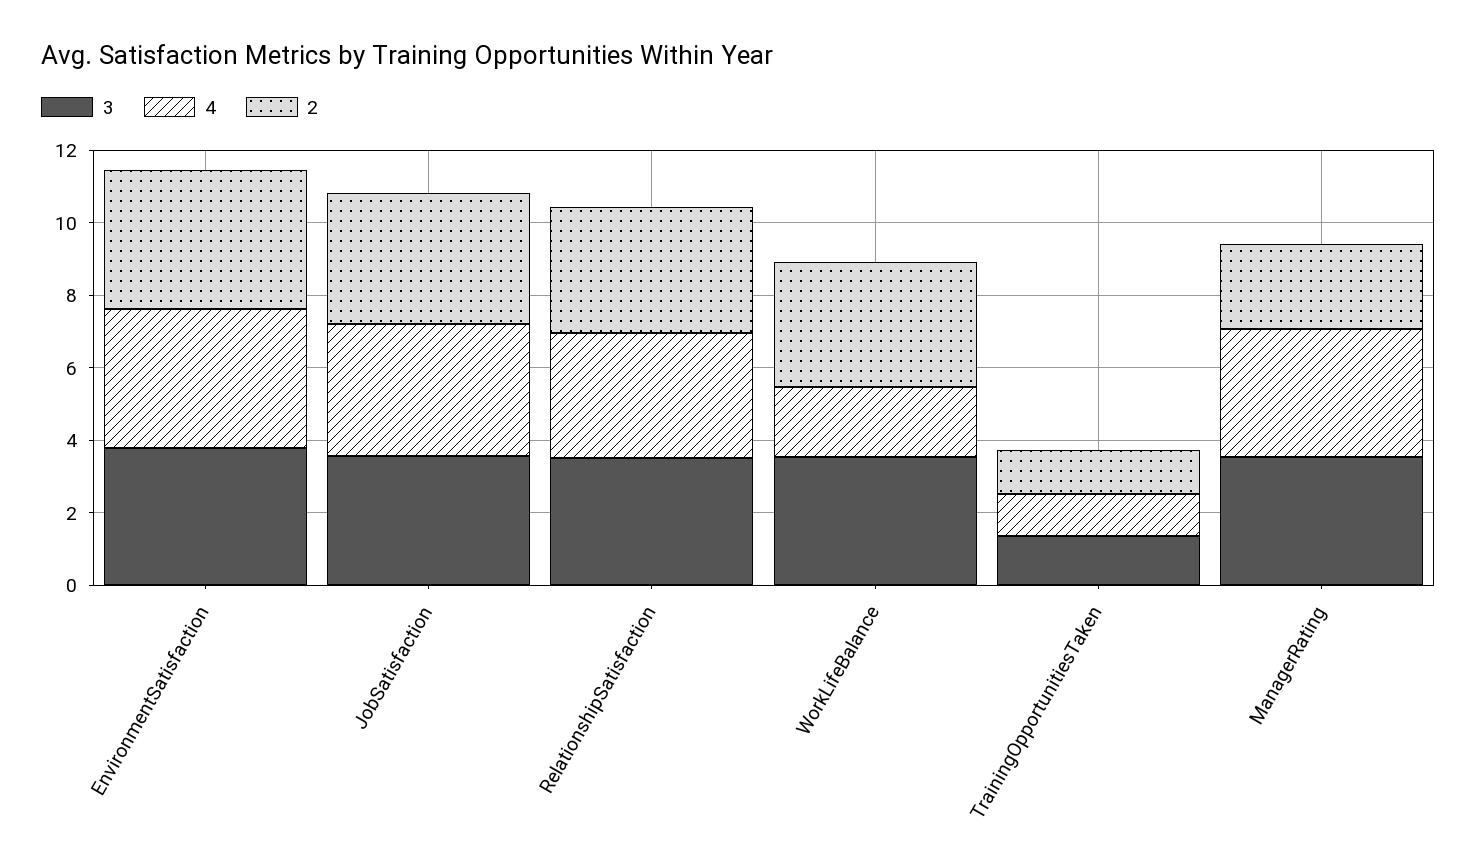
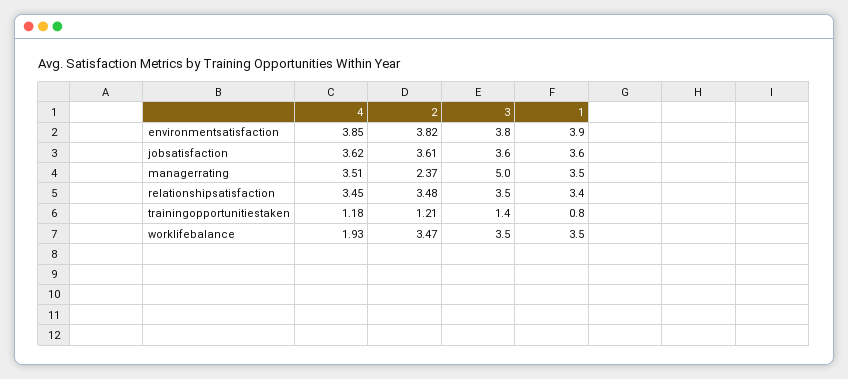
3, ManagerRating: 3.5 -> 5
1, EnvironmentSatisfaction: none -> 3.9
1, JobSatisfaction: none -> 3.6
1, ManagerRating: none -> 3.5
1, RelationshipSatisfaction: none -> 3.4
1, TrainingOpportunitiesTaken: none -> 0.8
1, WorkLifeBalance: none -> 3.5

